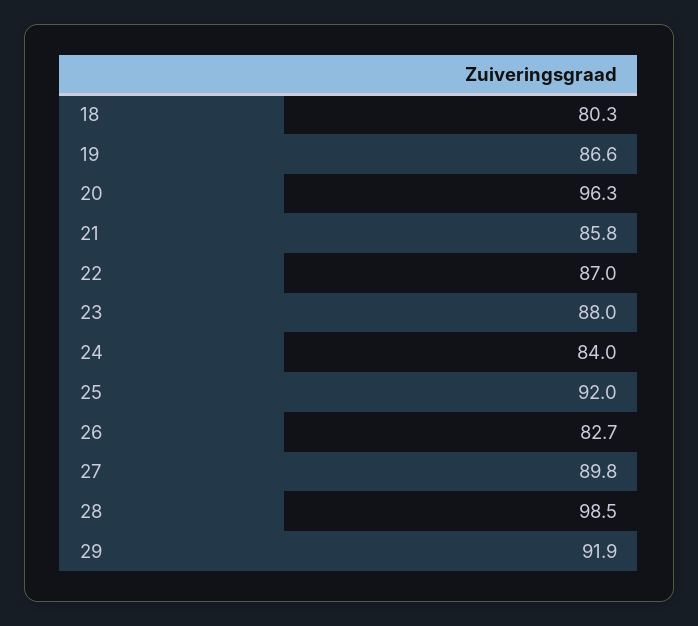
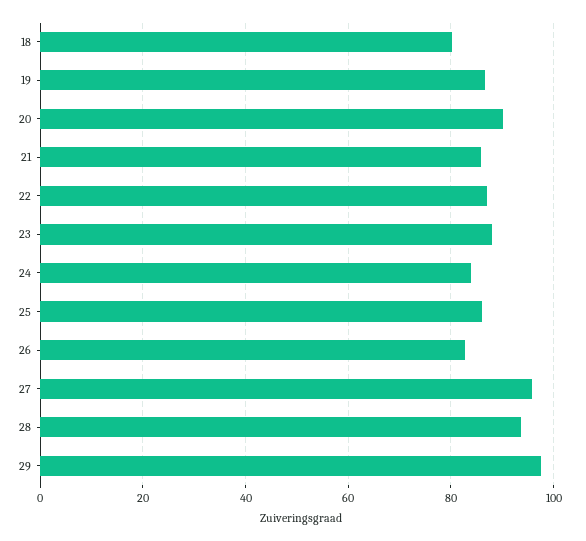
20: 96.3 -> 90
25: 92 -> 86
27: 89.8 -> 96
28: 98.5 -> 94
29: 91.9 -> 98

